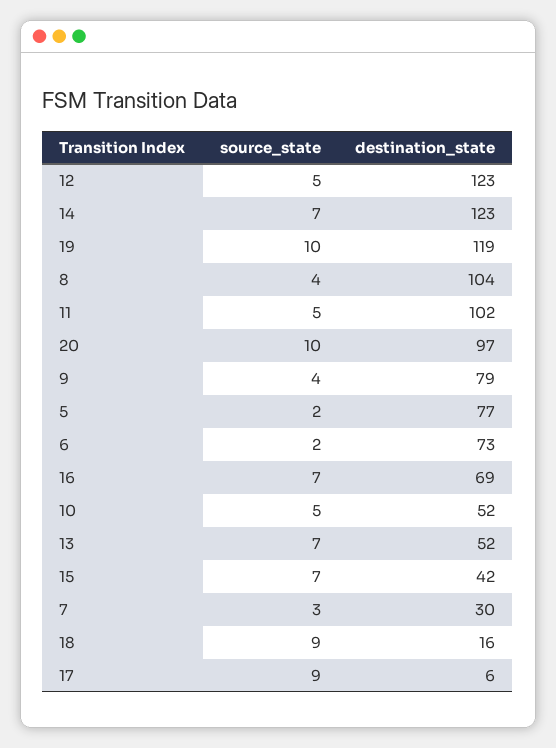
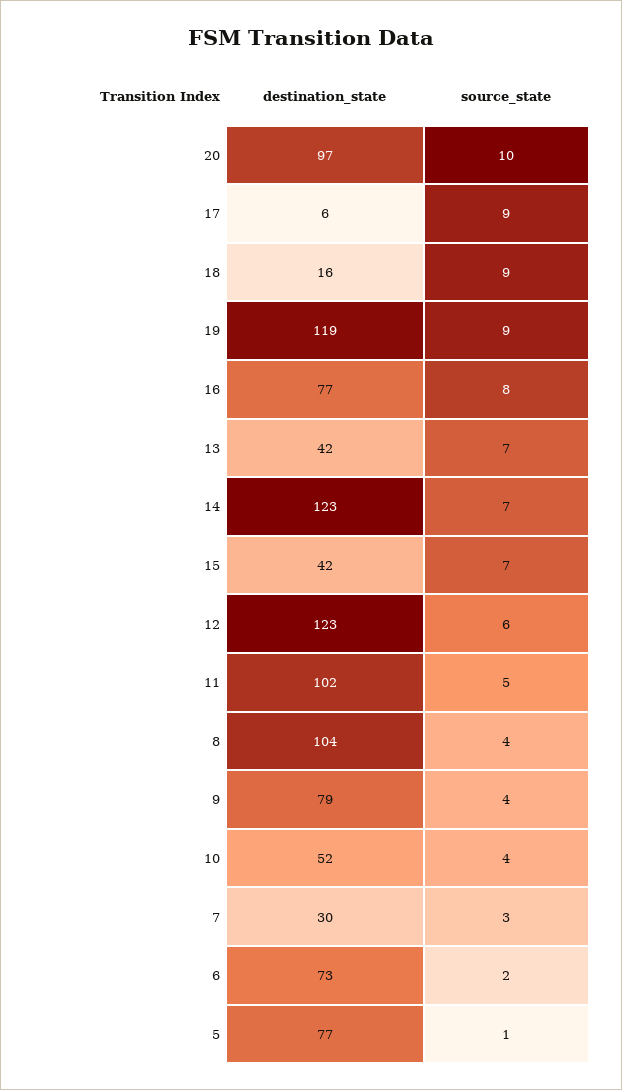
source_state, 12: 5 -> 6
source_state, 19: 10 -> 9
source_state, 5: 2 -> 1
source_state, 16: 7 -> 8
destination_state, 16: 69 -> 77
source_state, 10: 5 -> 4
destination_state, 13: 52 -> 42

